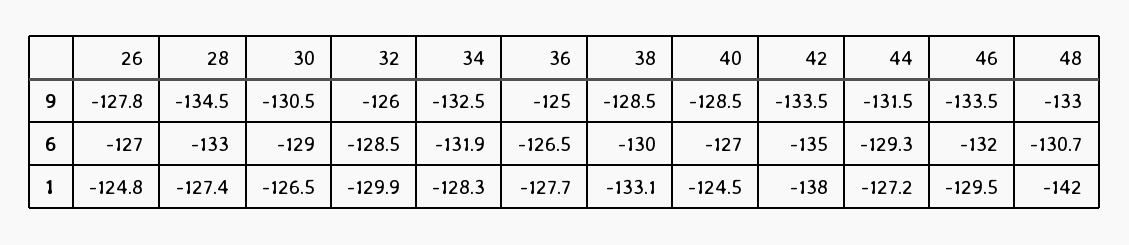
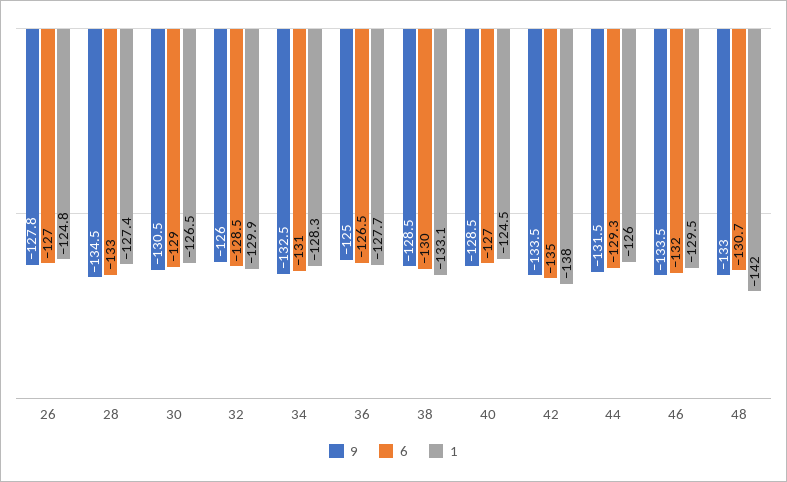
6, 34: -131.9 -> -131
1, 44: -127.2 -> -126

